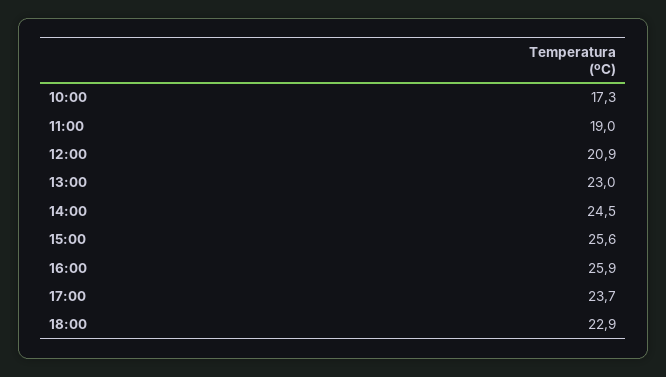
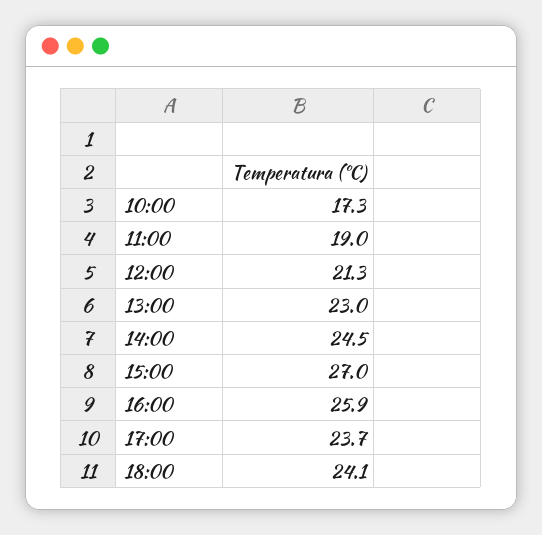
12:00: 20.9 -> 21.3
15:00: 25.6 -> 27
18:00: 22.9 -> 24.1

